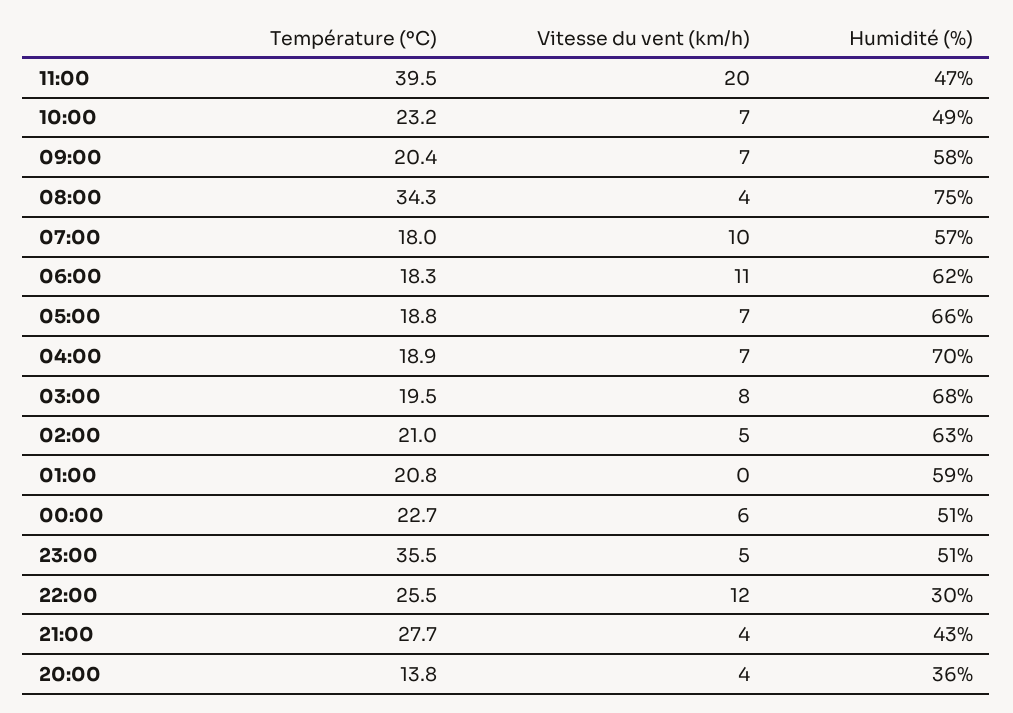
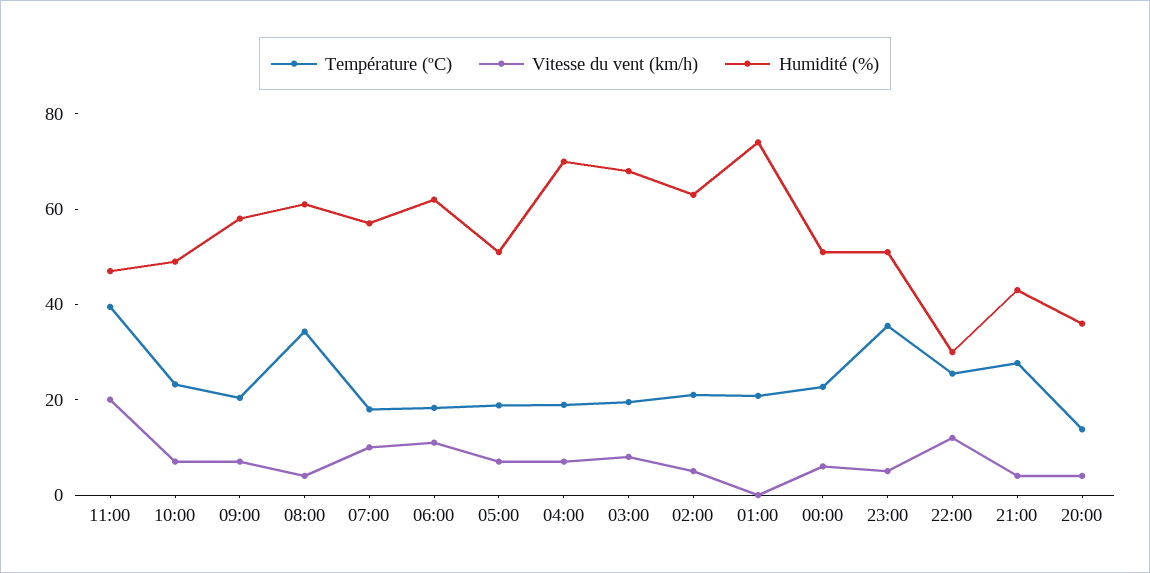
Humidité (%), 08:00: 75 -> 60
Humidité (%), 05:00: 66 -> 50
Humidité (%), 01:00: 59 -> 75

